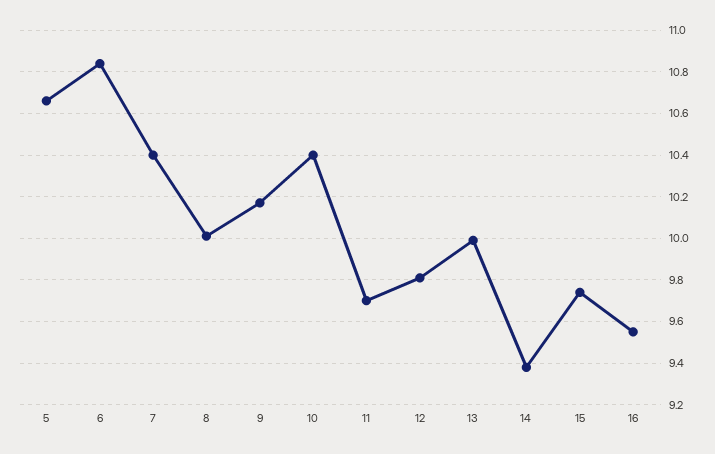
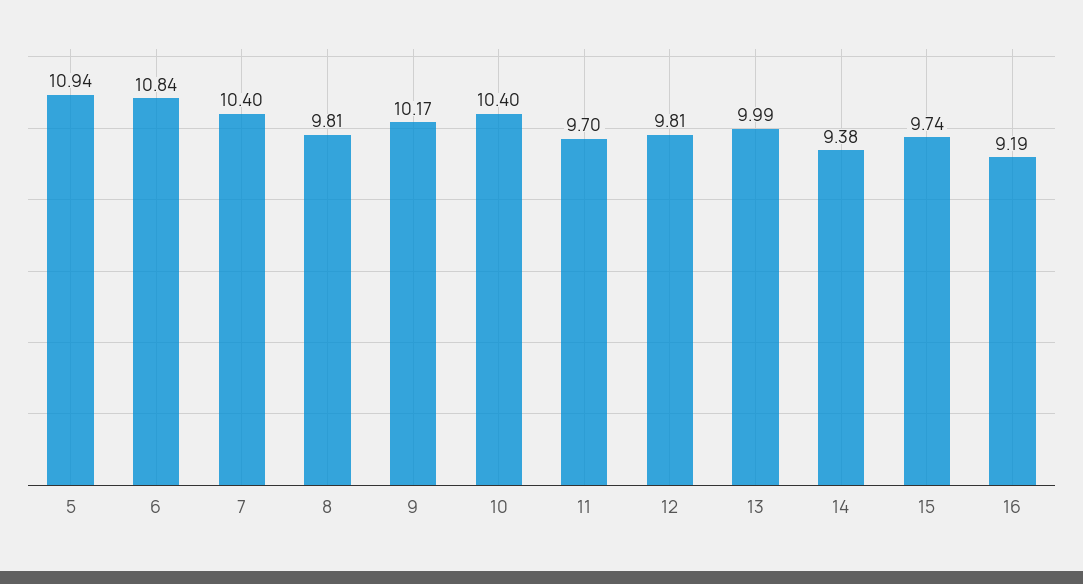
5: 10.65 -> 10.94
8: 10 -> 9.81
16: 9.55 -> 9.19

